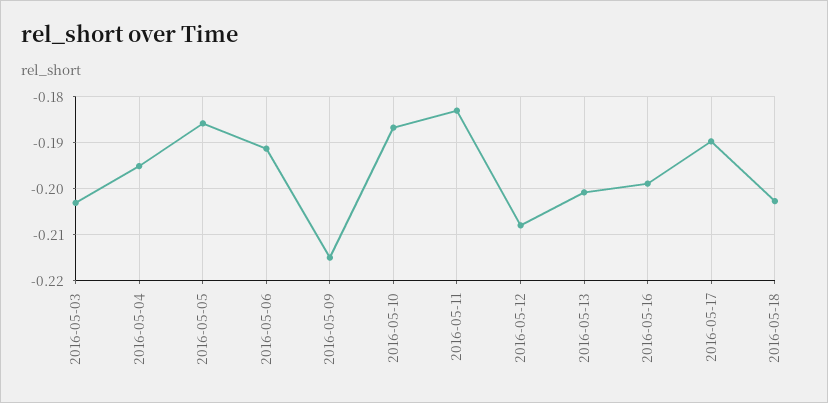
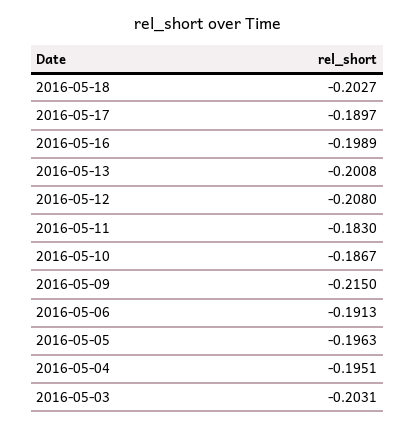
2016-05-05: -0.186 -> -0.1963

